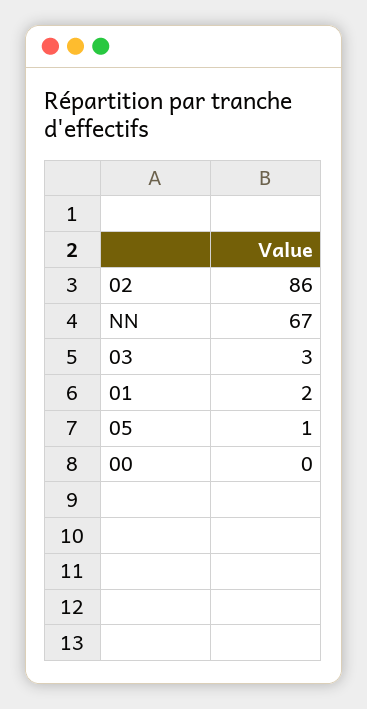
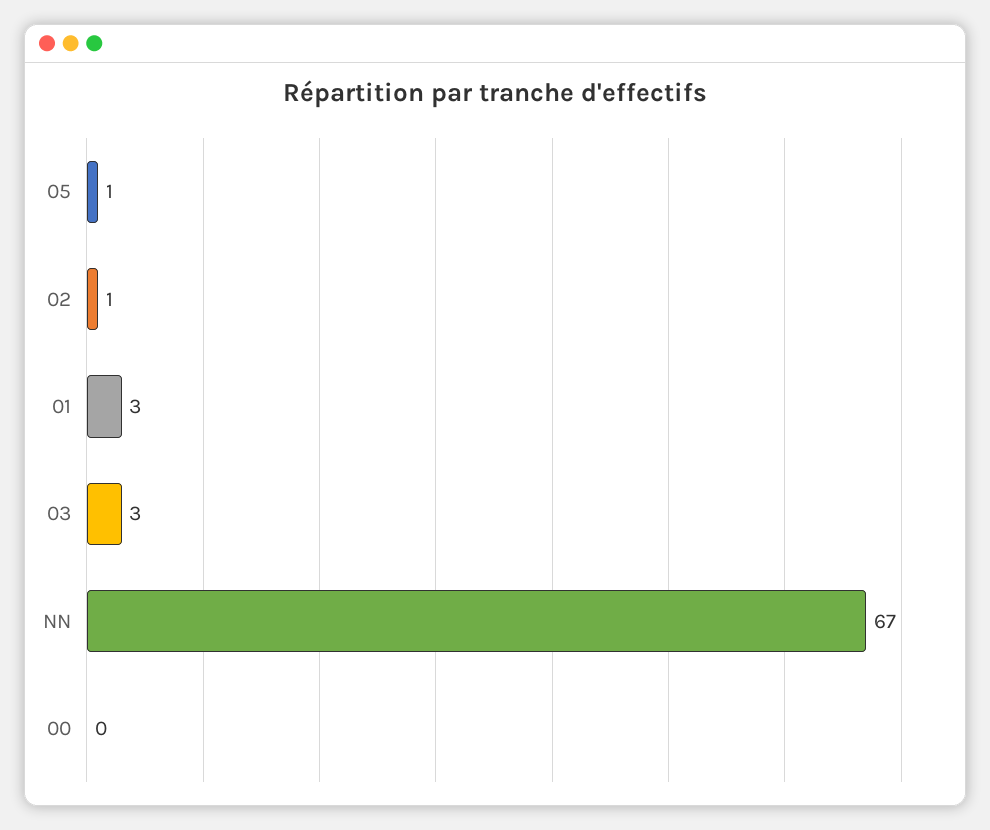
02: 86 -> 1
01: 2 -> 3

